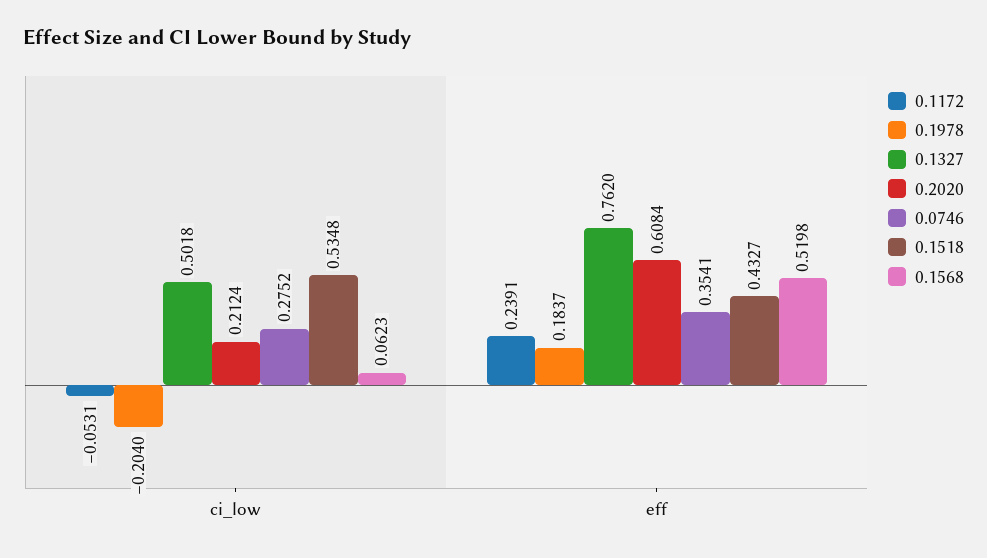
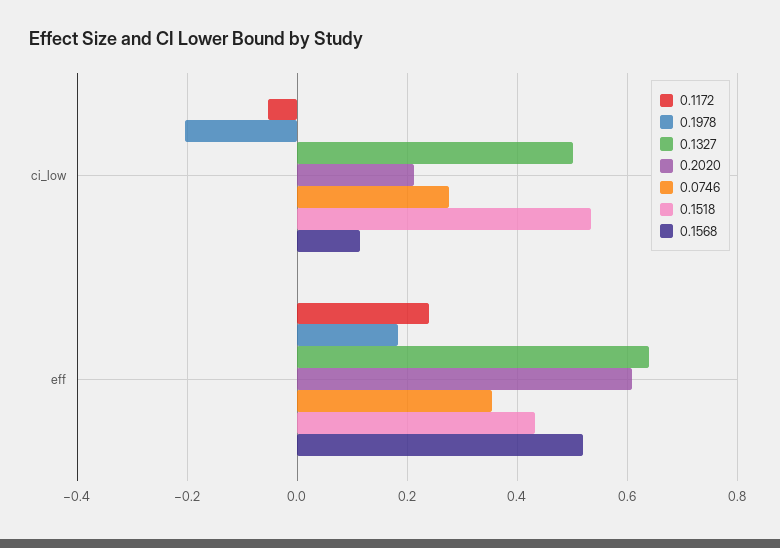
0.1568, ci_low: 0.0623 -> 0.12
0.1327, eff: 0.762 -> 0.64

